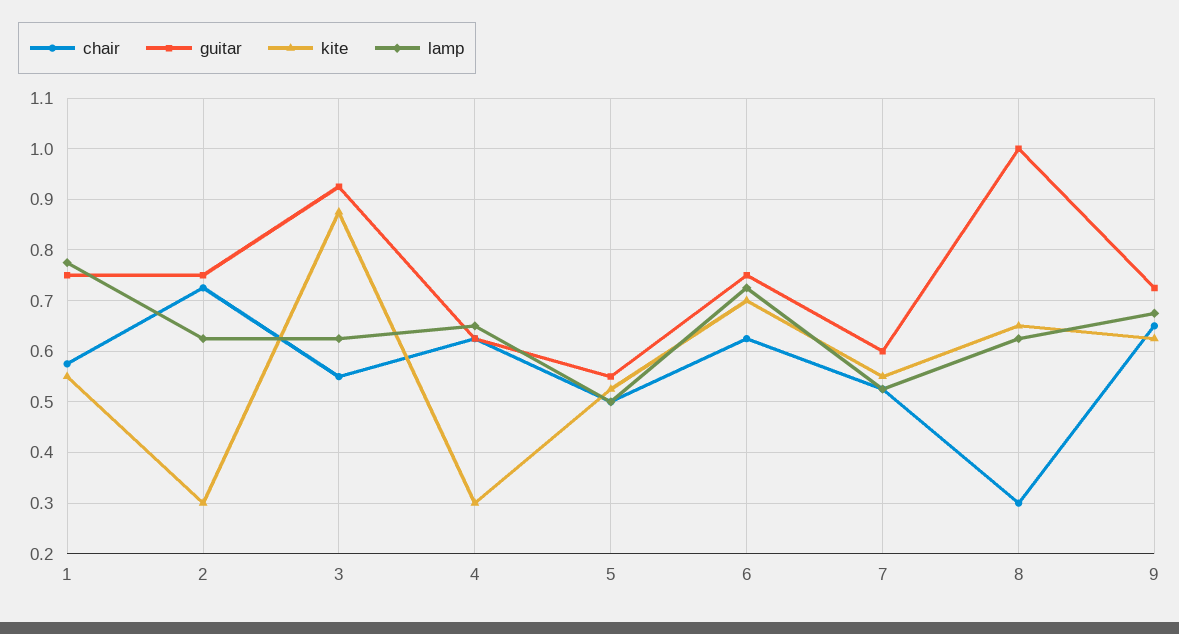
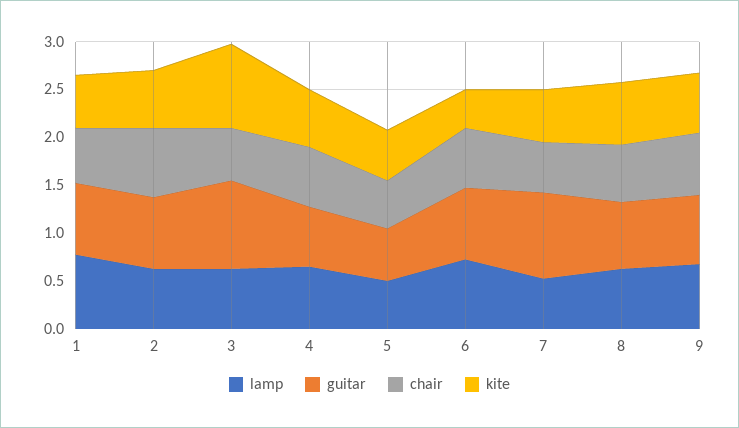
kite, 2: 0.3 -> 0.6
kite, 4: 0.3 -> 0.6
kite, 6: 0.7 -> 0.4
guitar, 7: 0.6 -> 0.9
chair, 8: 0.3 -> 0.6
guitar, 8: 1 -> 0.7

